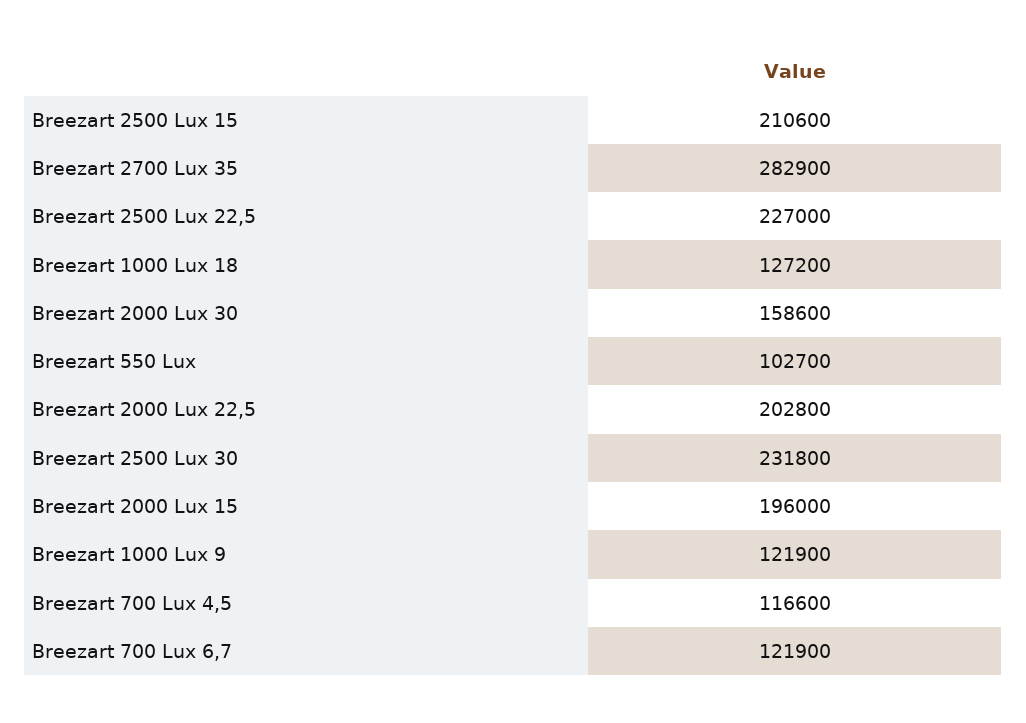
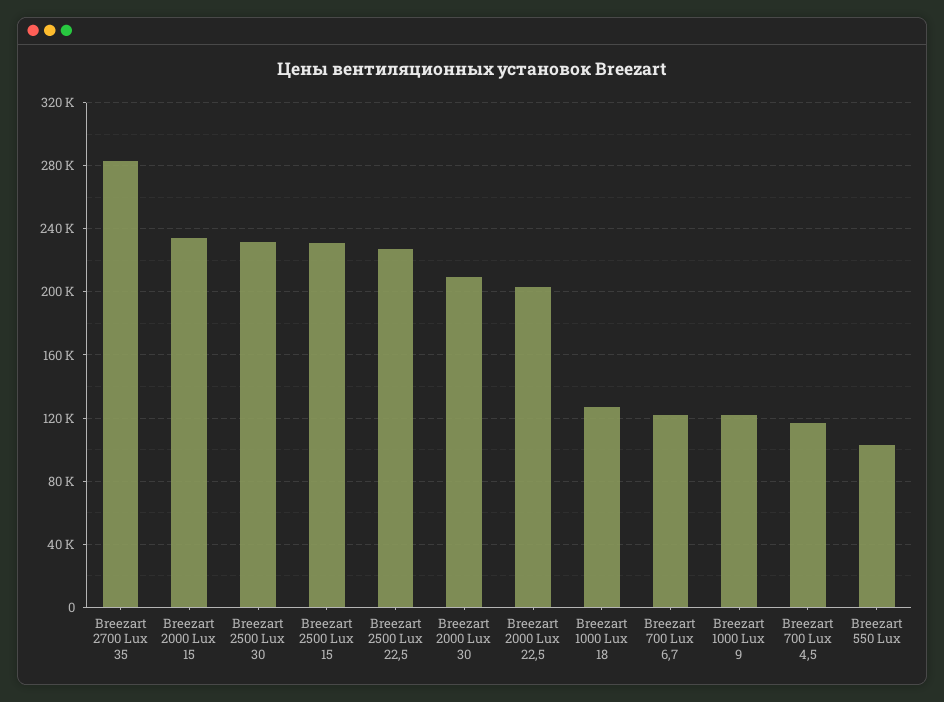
Breezart 2500 Lux 15: 210600 -> 230000
Breezart 2000 Lux 30: 158600 -> 210000
Breezart 2000 Lux 15: 196000 -> 235000

